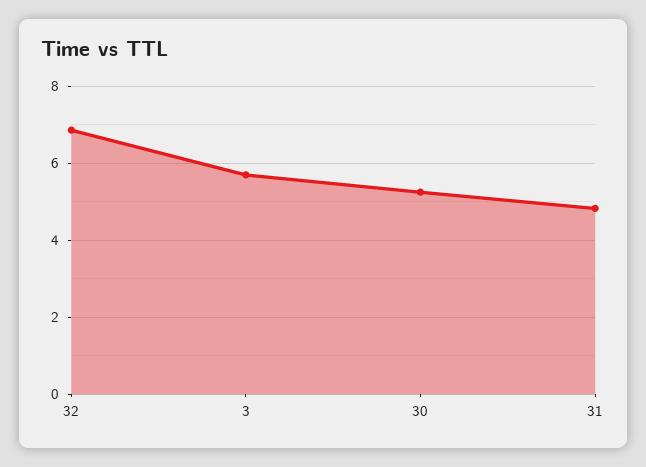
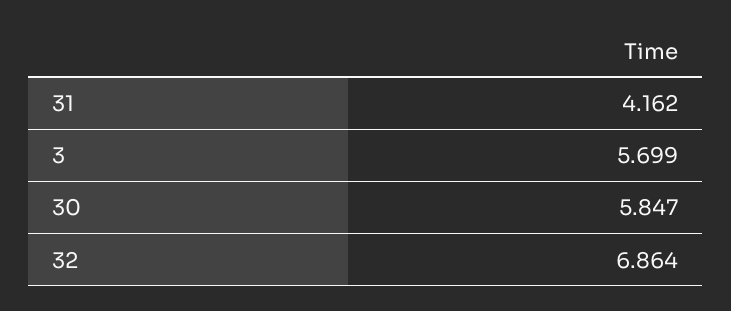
30: 5.2 -> 5.847
31: 4.8 -> 4.162

